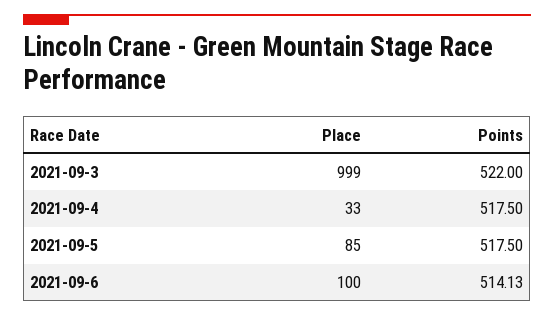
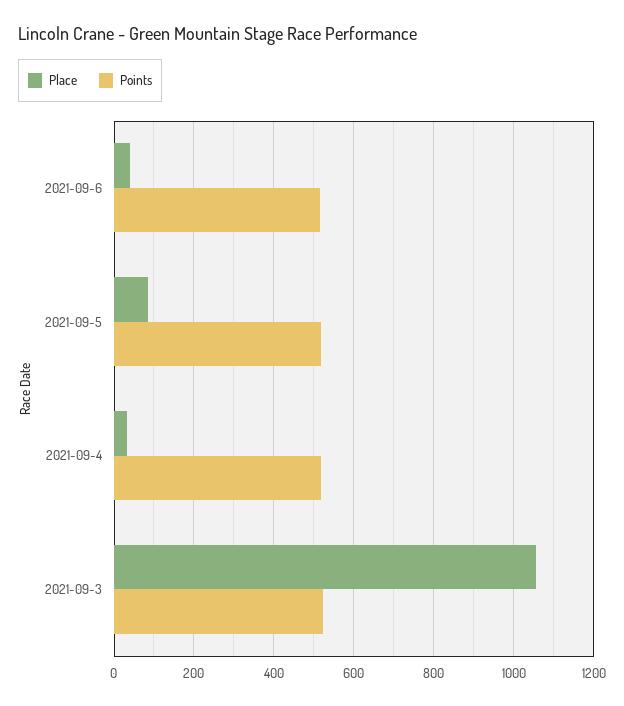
Place, 2021-09-3: 999 -> 1060
Place, 2021-09-6: 100 -> 40

